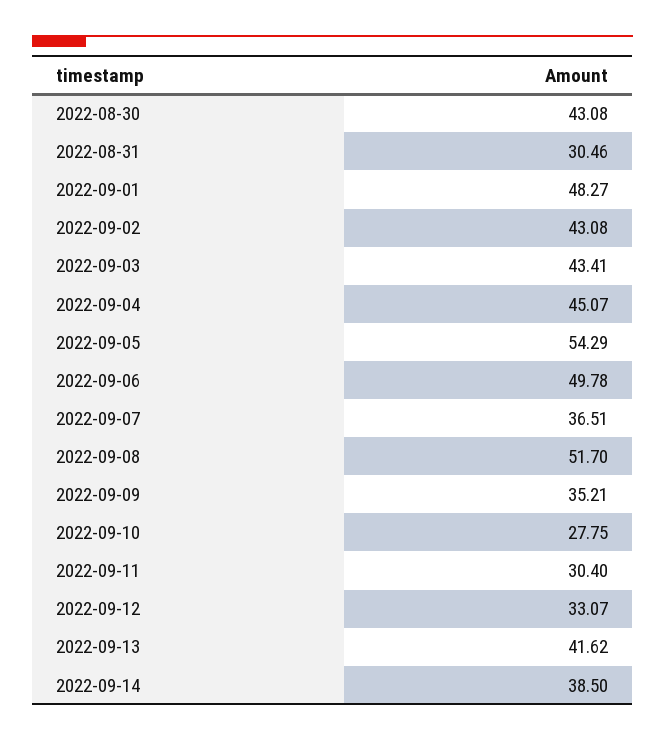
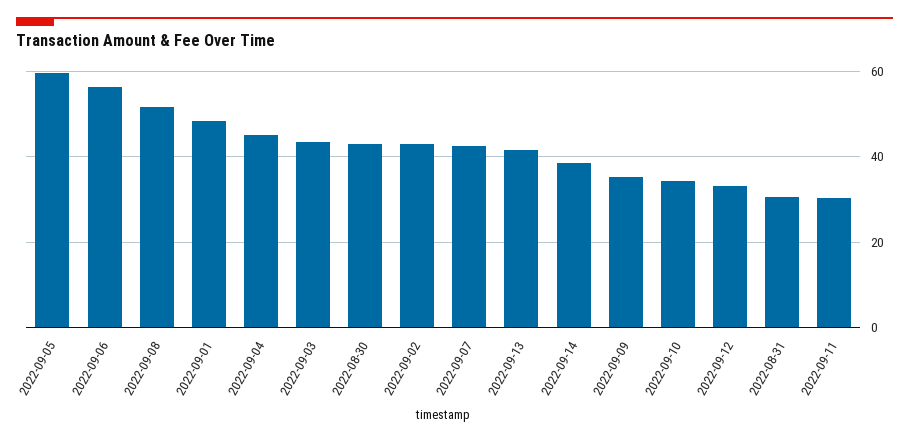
2022-09-05: 54.29 -> 60
2022-09-06: 49.78 -> 56
2022-09-07: 36.51 -> 42
2022-09-10: 27.75 -> 34

